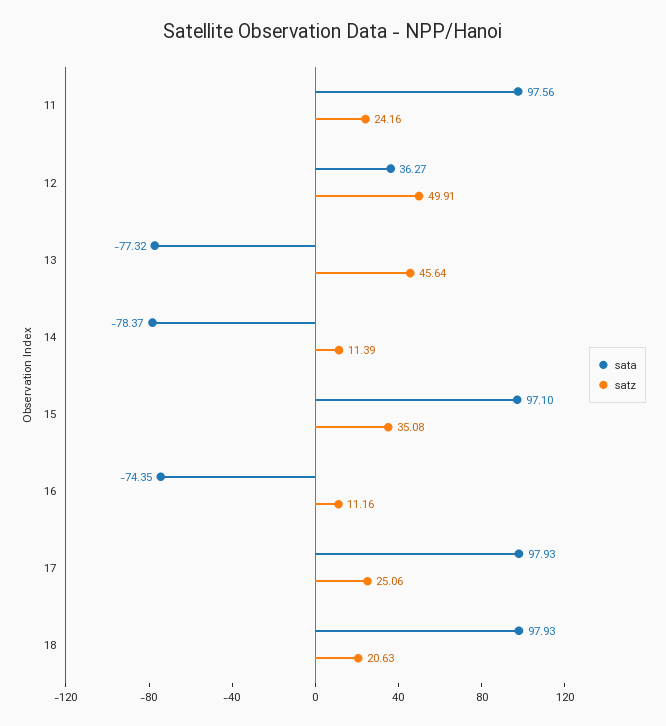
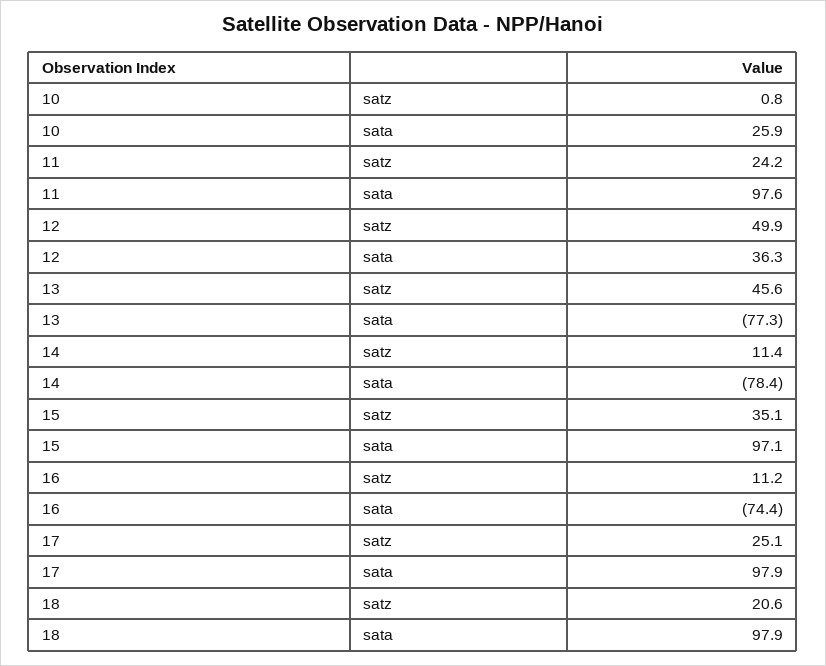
satz, 10: none -> 0.8
sata, 10: none -> 25.9

